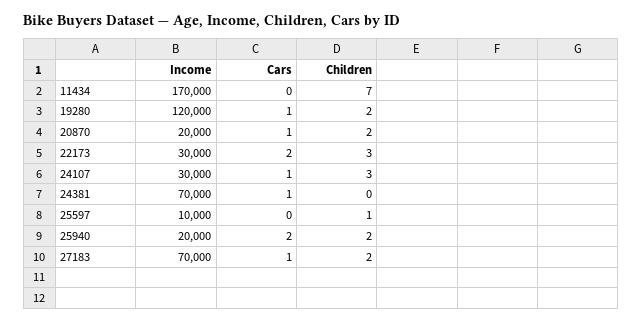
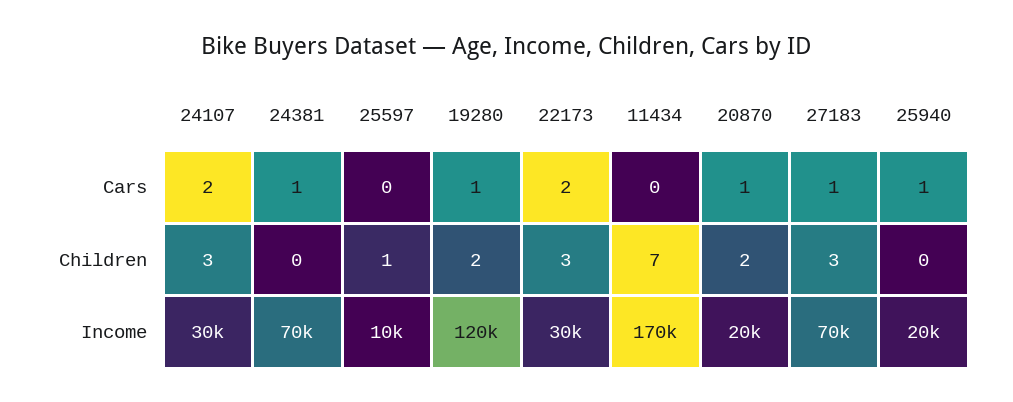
Cars, 24107: 1 -> 2
Cars, 25940: 2 -> 1
Children, 25940: 2 -> 0
Children, 27183: 2 -> 3

